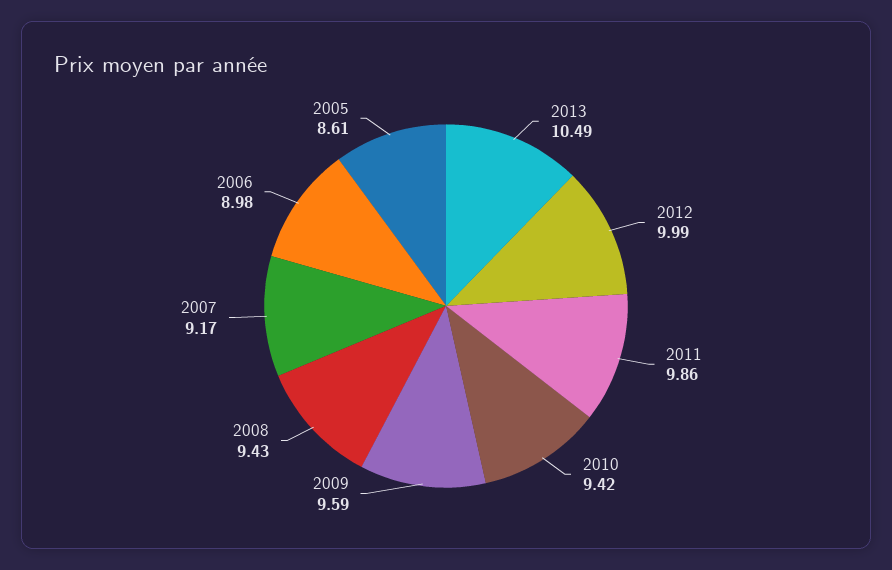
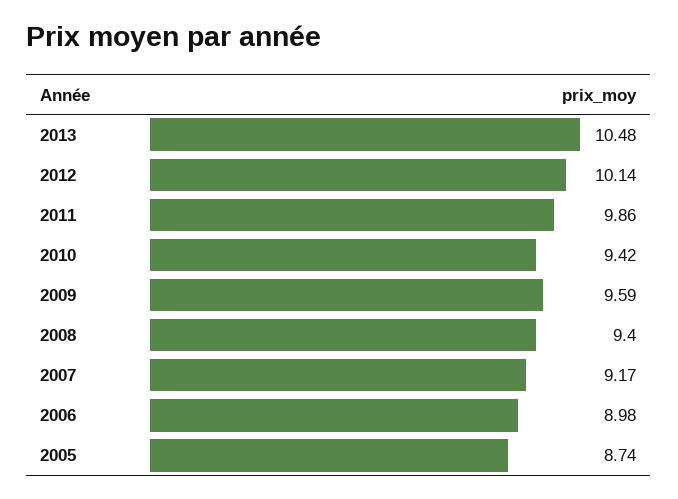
2013: 10.49 -> 10.48
2012: 9.99 -> 10.14
2008: 9.43 -> 9.4
2005: 8.61 -> 8.74

